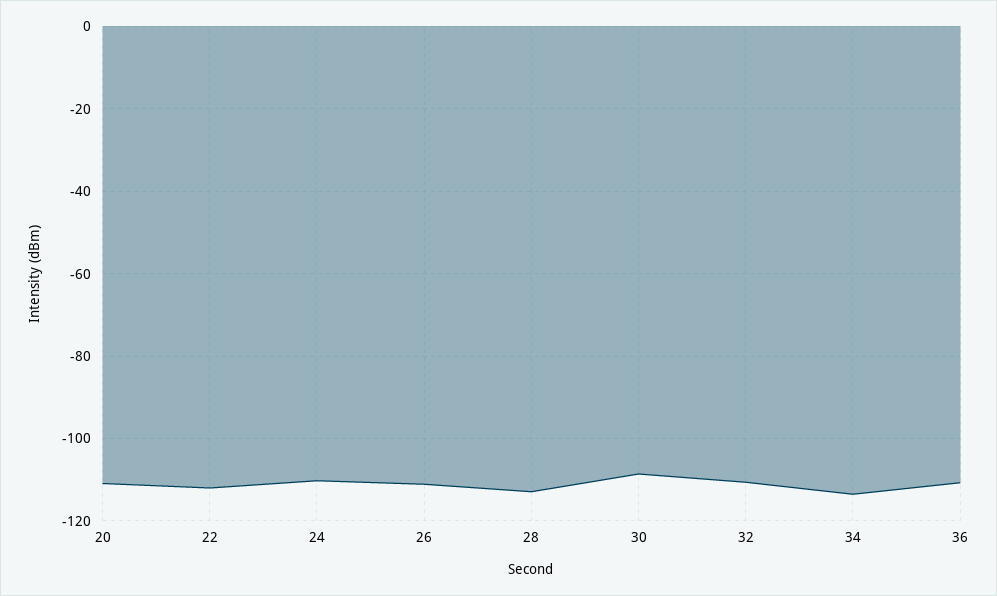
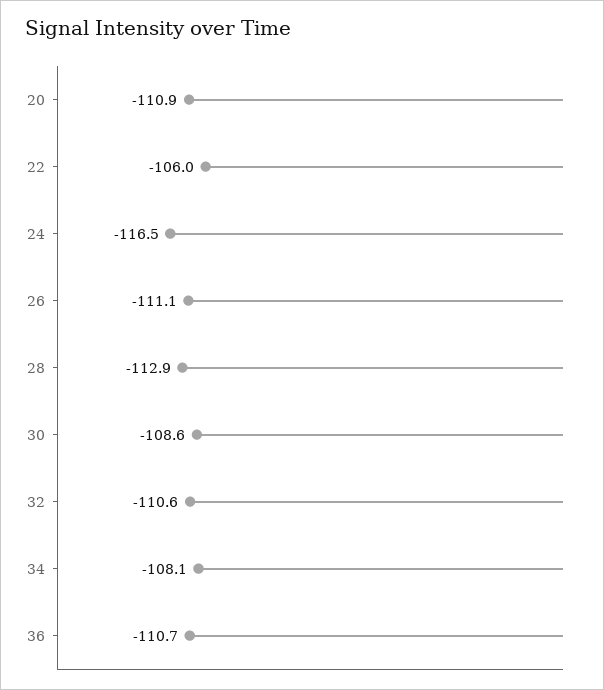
22: -112 -> -106
24: -110 -> -116.5
34: -114 -> -108.1

